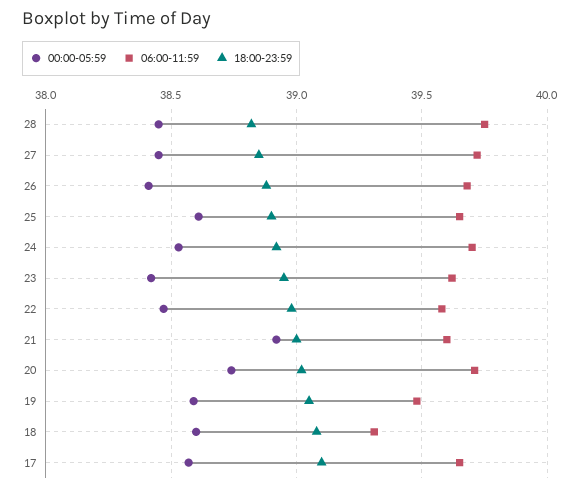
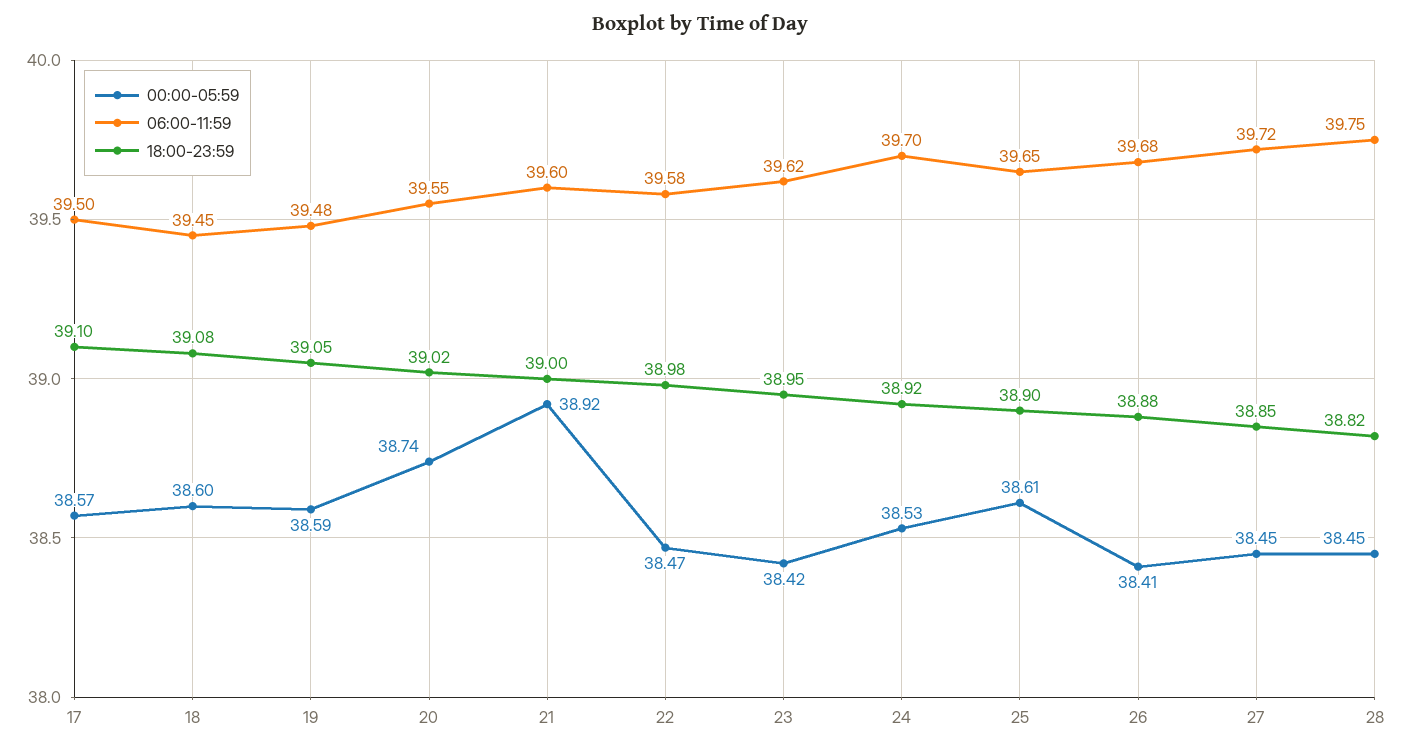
06:00-11:59, 20: 39.7 -> 39.55
06:00-11:59, 18: 39.3 -> 39.45
06:00-11:59, 17: 39.65 -> 39.5

